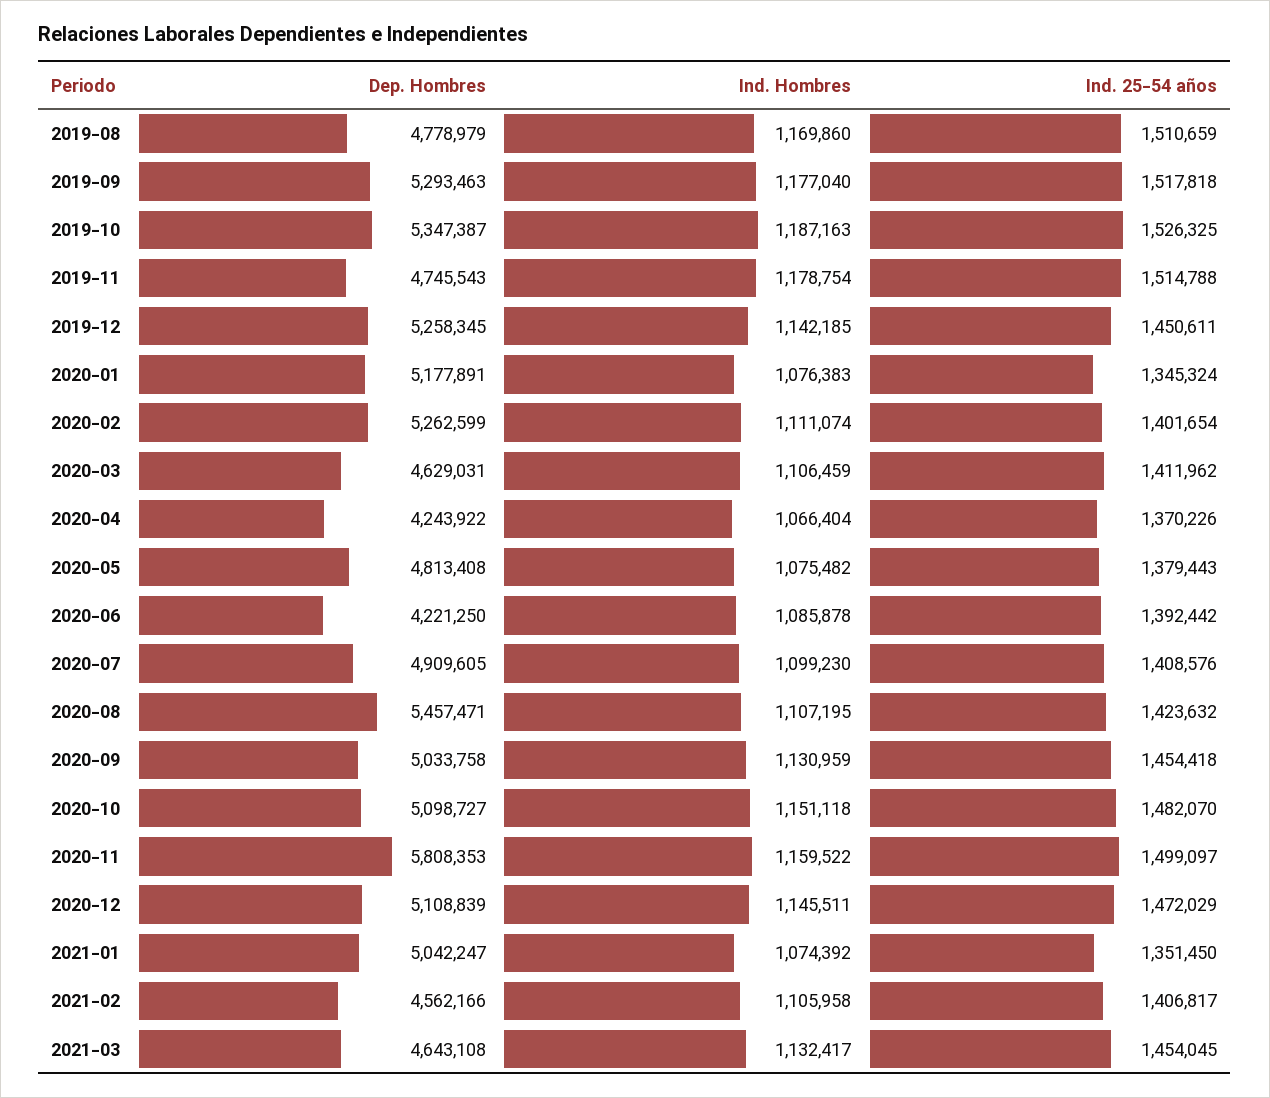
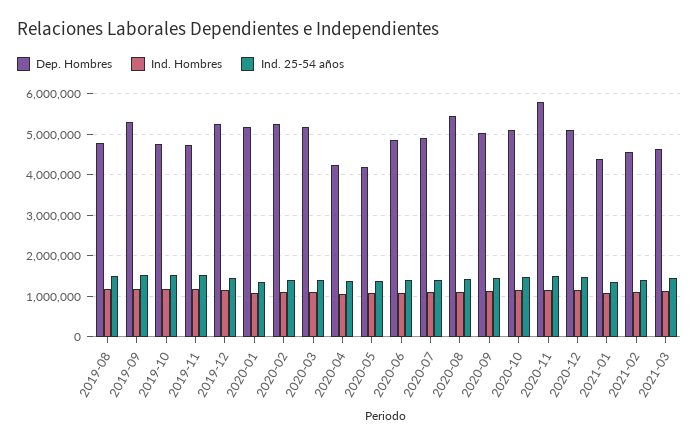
Dep. Hombres, 2019-10: 5347387 -> 4800000
Dep. Hombres, 2020-03: 4629031 -> 5200000
Dep. Hombres, 2020-05: 4813408 -> 4200000
Dep. Hombres, 2020-06: 4221250 -> 4800000
Dep. Hombres, 2021-01: 5042247 -> 4400000

